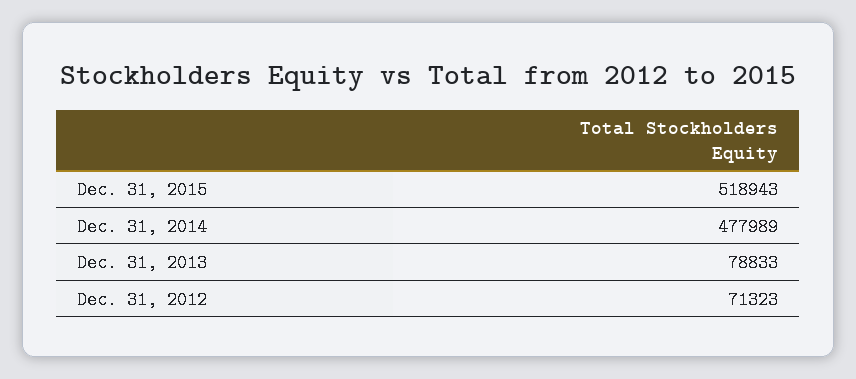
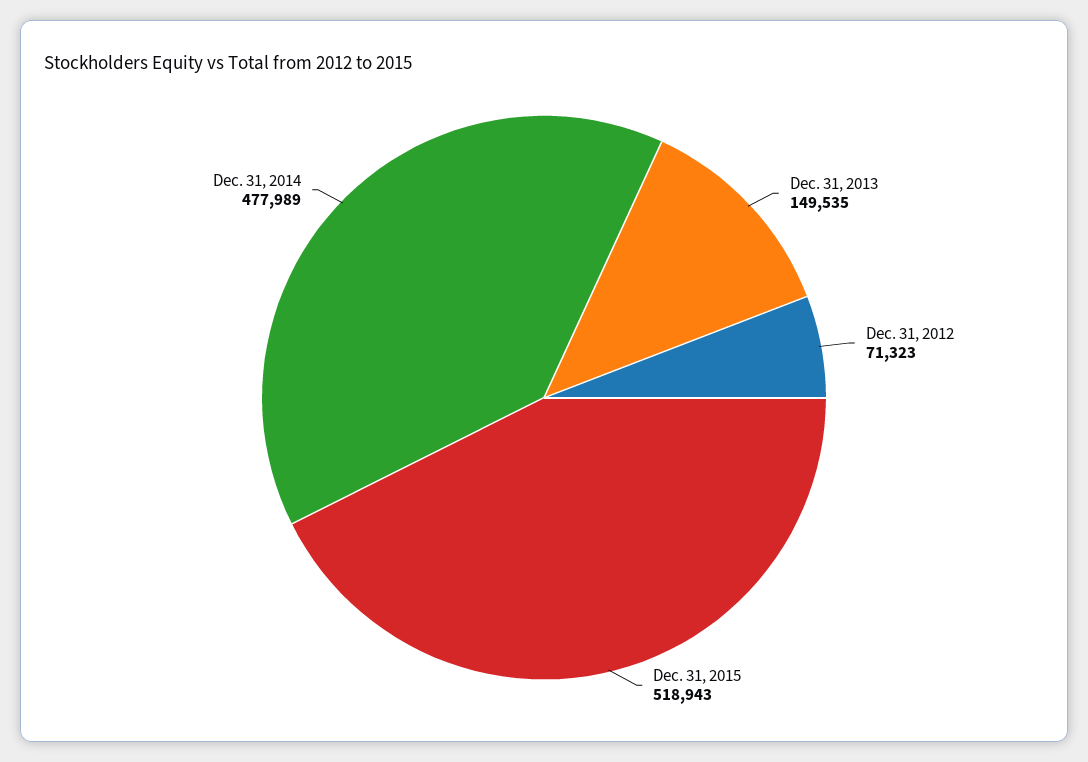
Dec. 31, 2013: 78833 -> 149535

